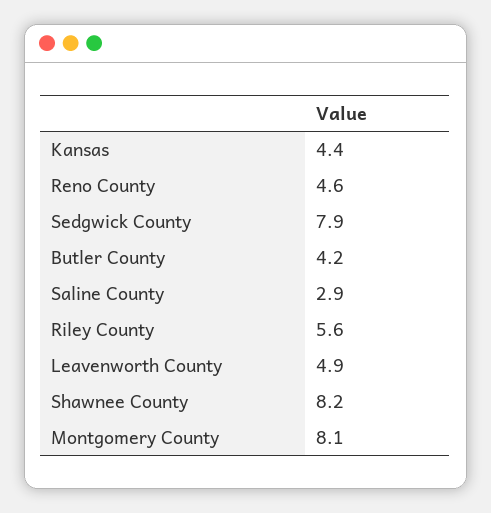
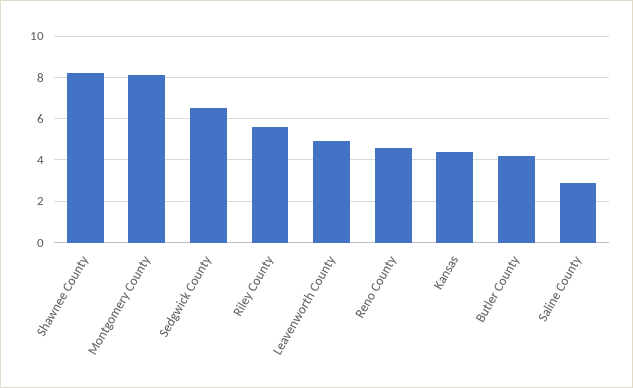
Sedgwick County: 7.9 -> 6.5

